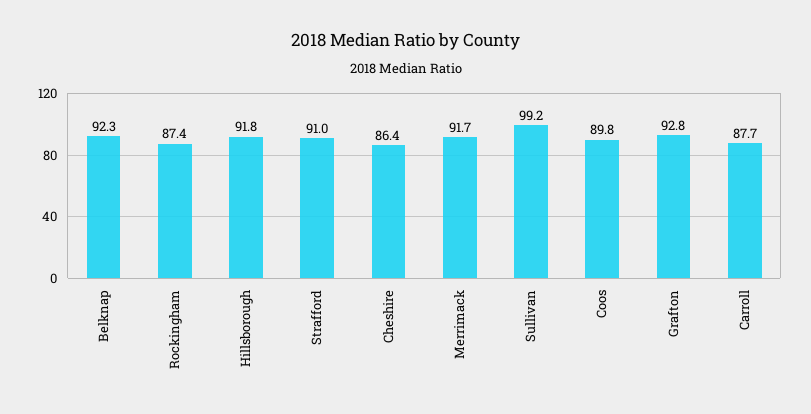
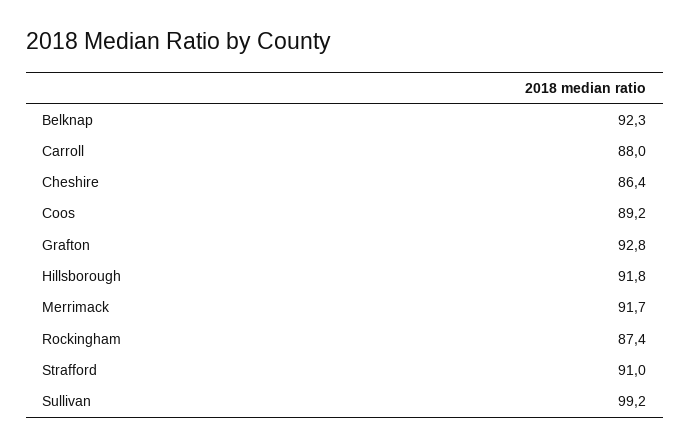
Coos: 89.8 -> 89.2
Carroll: 87.7 -> 88

